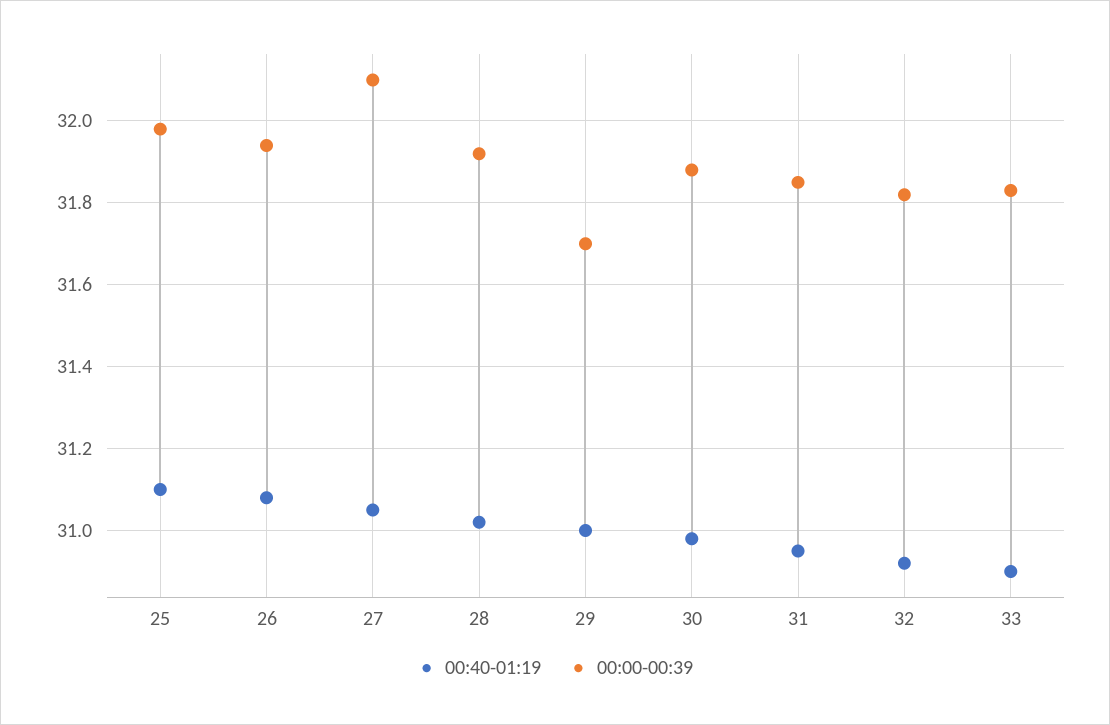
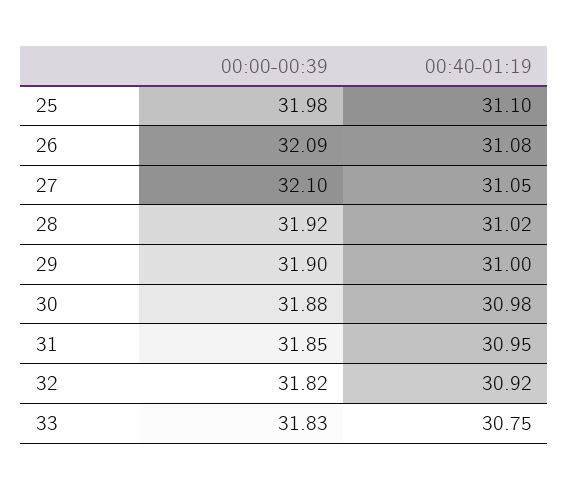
00:00-00:39, 26: 31.95 -> 32.09
00:00-00:39, 29: 31.7 -> 31.9
00:40-01:19, 33: 30.9 -> 30.75

